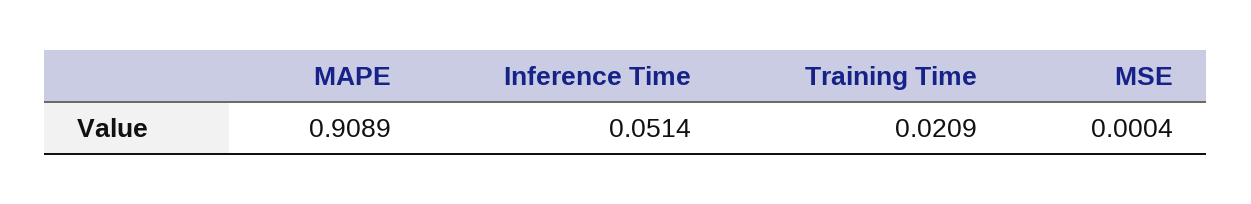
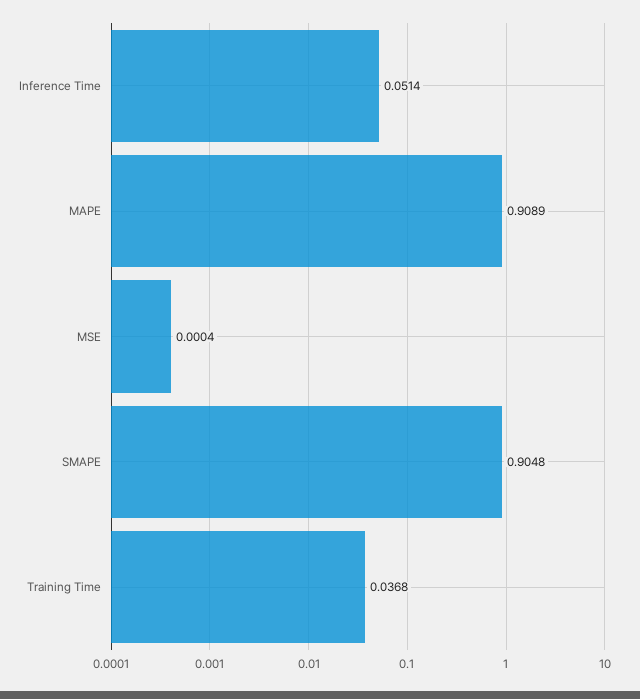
Training Time: 0.0209 -> 0.0368
SMAPE: none -> 0.9048

